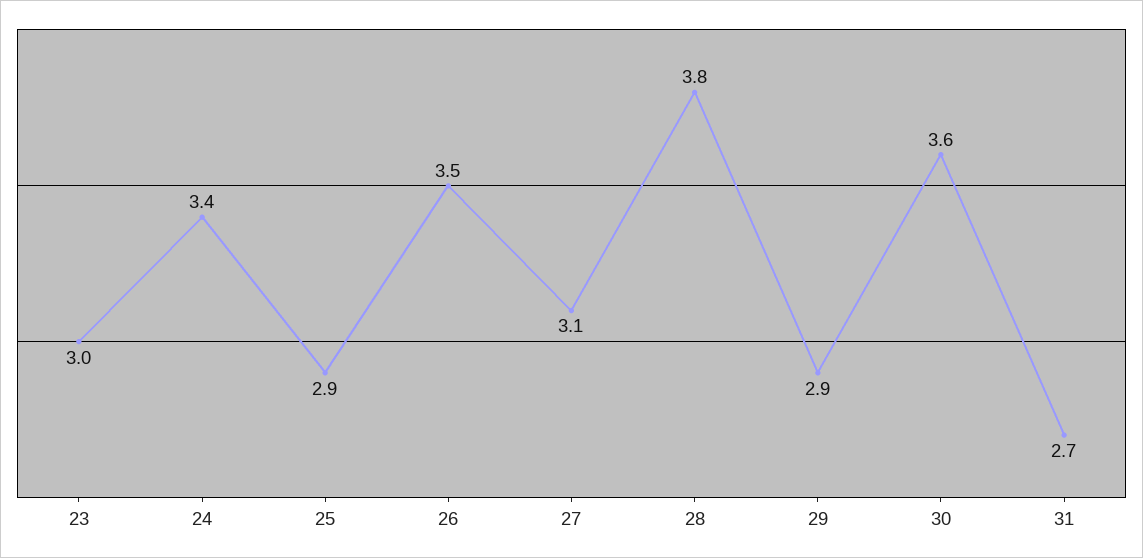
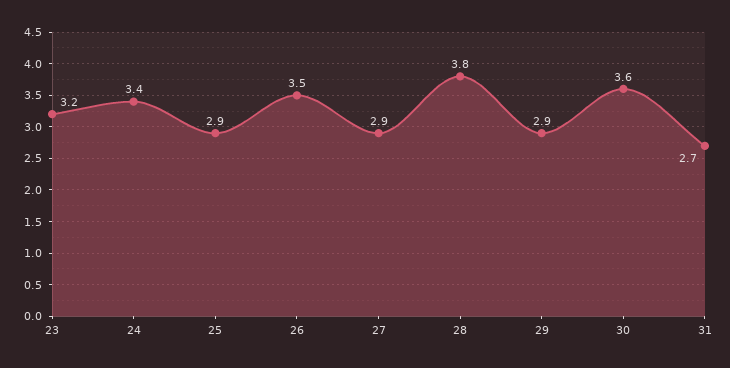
23: 3 -> 3.2
27: 3.1 -> 2.9

